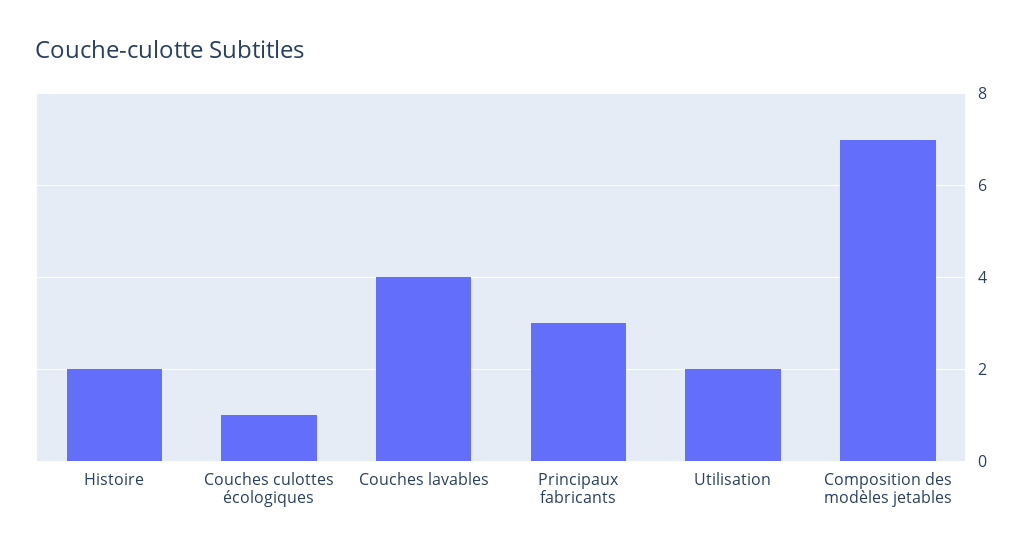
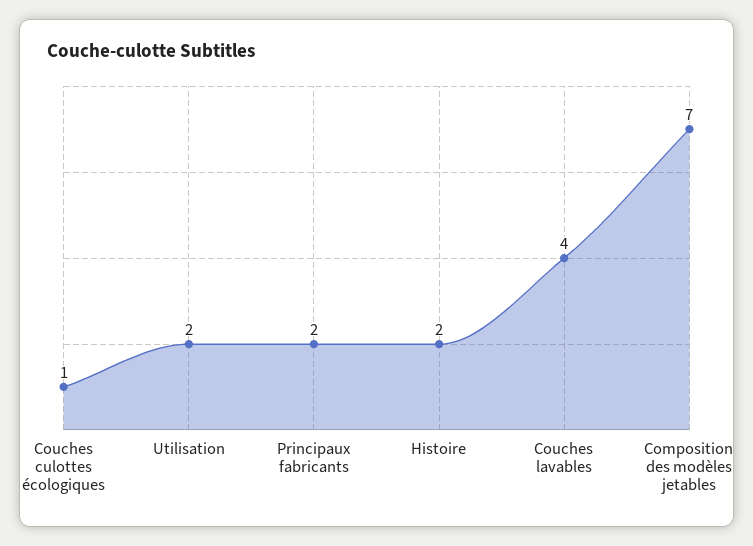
Principaux fabricants: 3 -> 2

